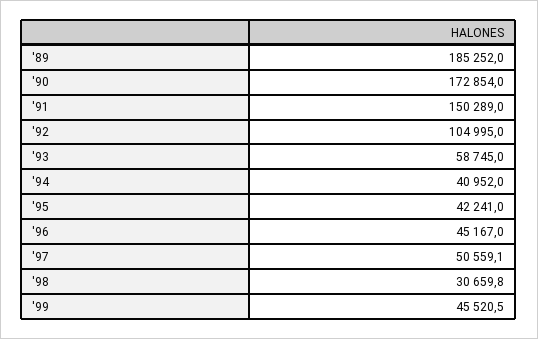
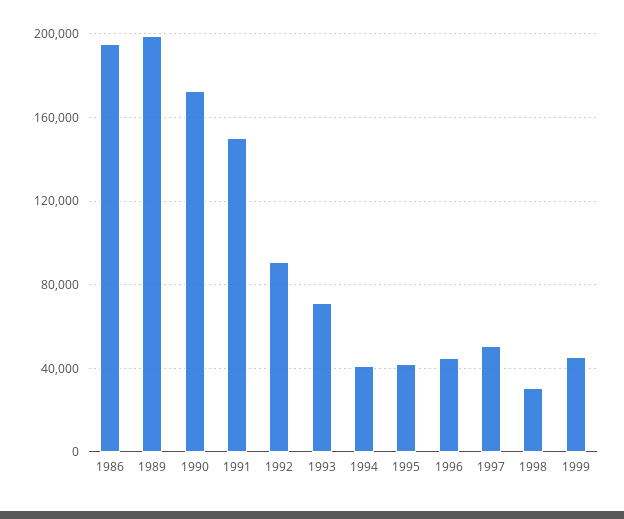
'89: 185252 -> 200000
'92: 104995 -> 90000
'93: 58745 -> 70000
1986: none -> 195000

